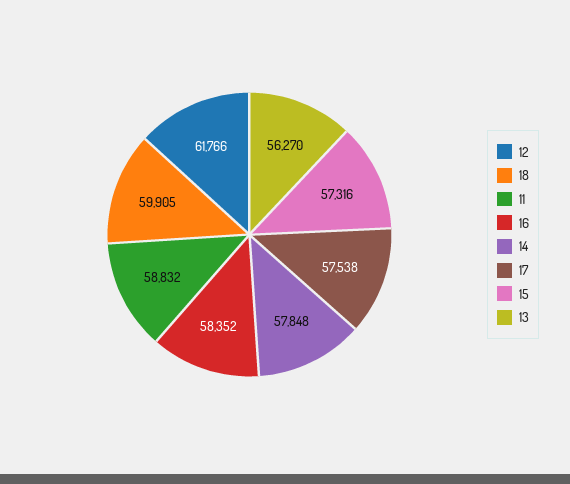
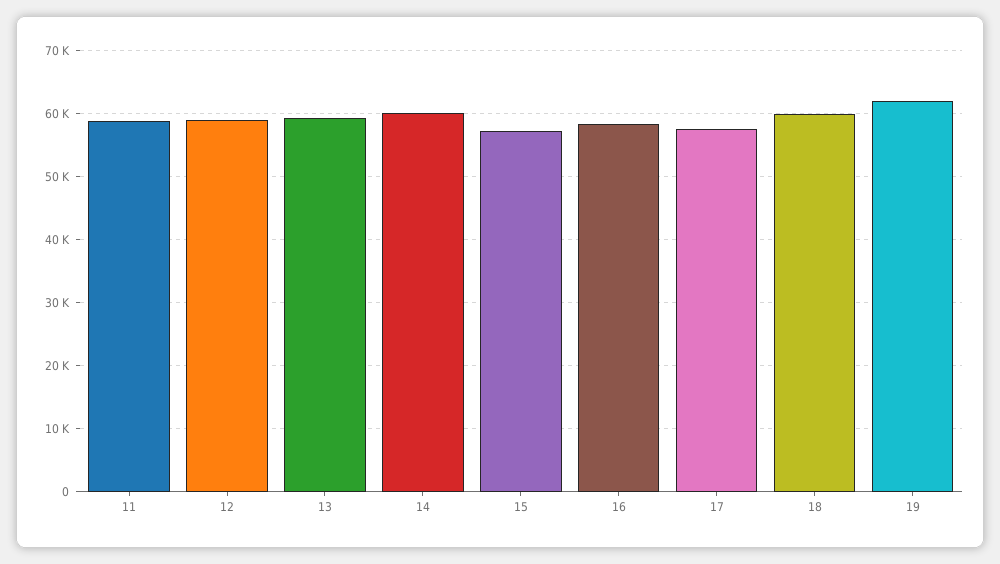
12: 61766 -> 59000
14: 57848 -> 60000
13: 56270 -> 59000
19: none -> 62000

